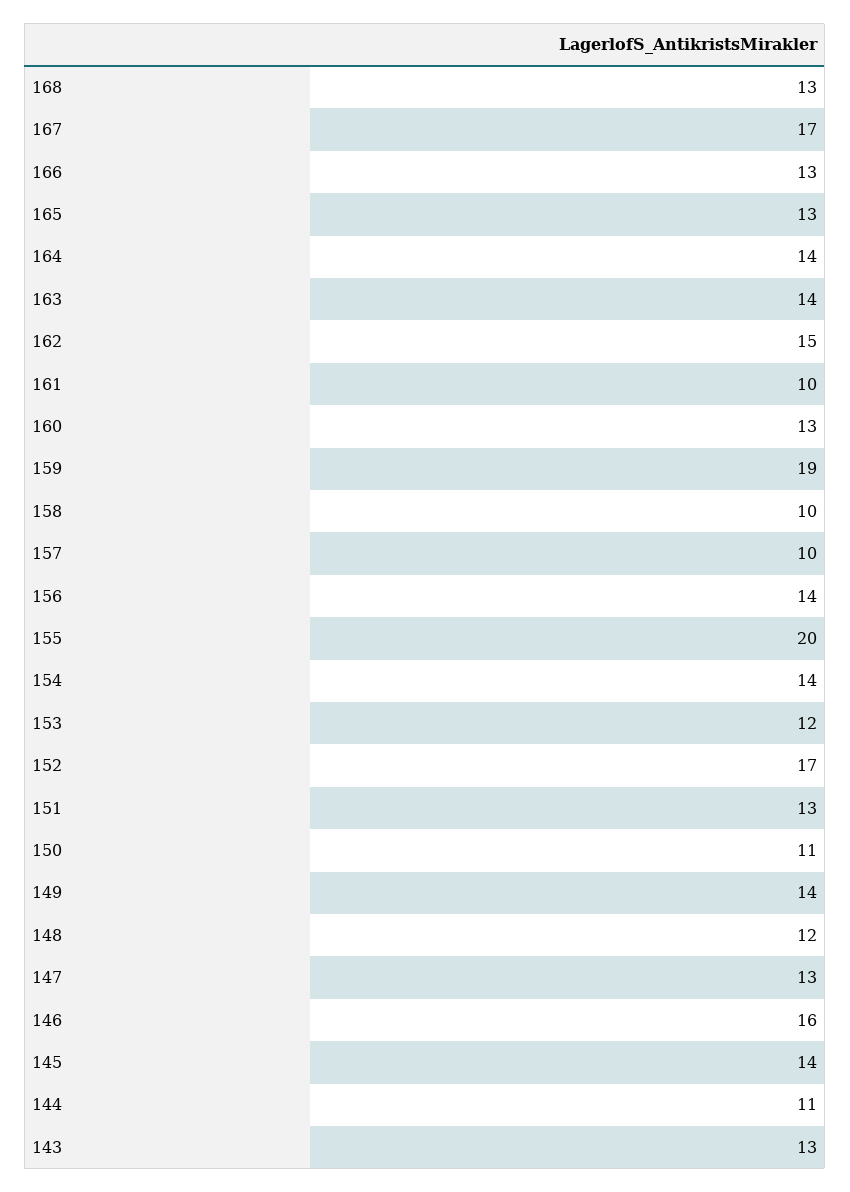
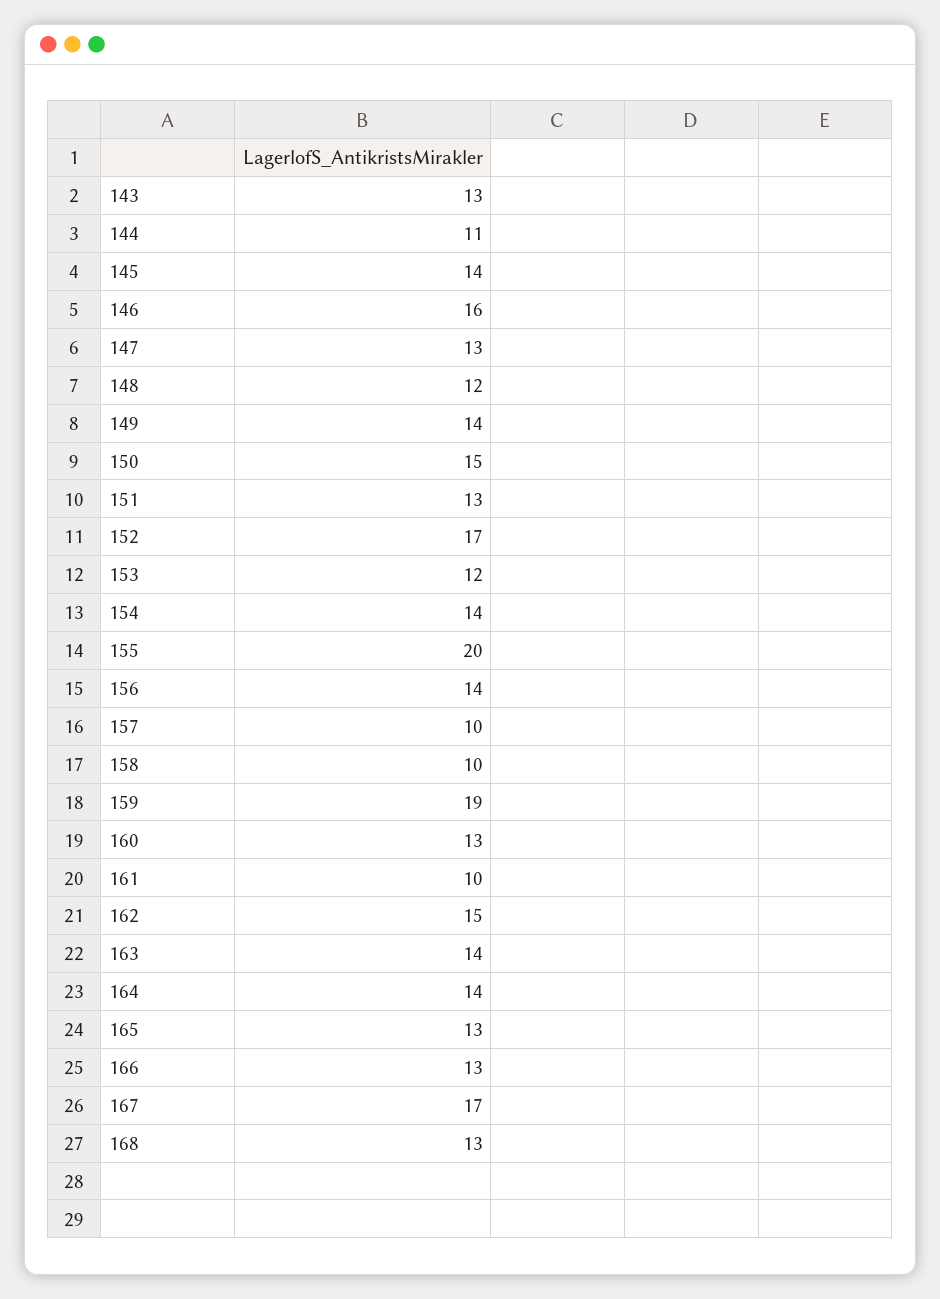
150: 11 -> 15

